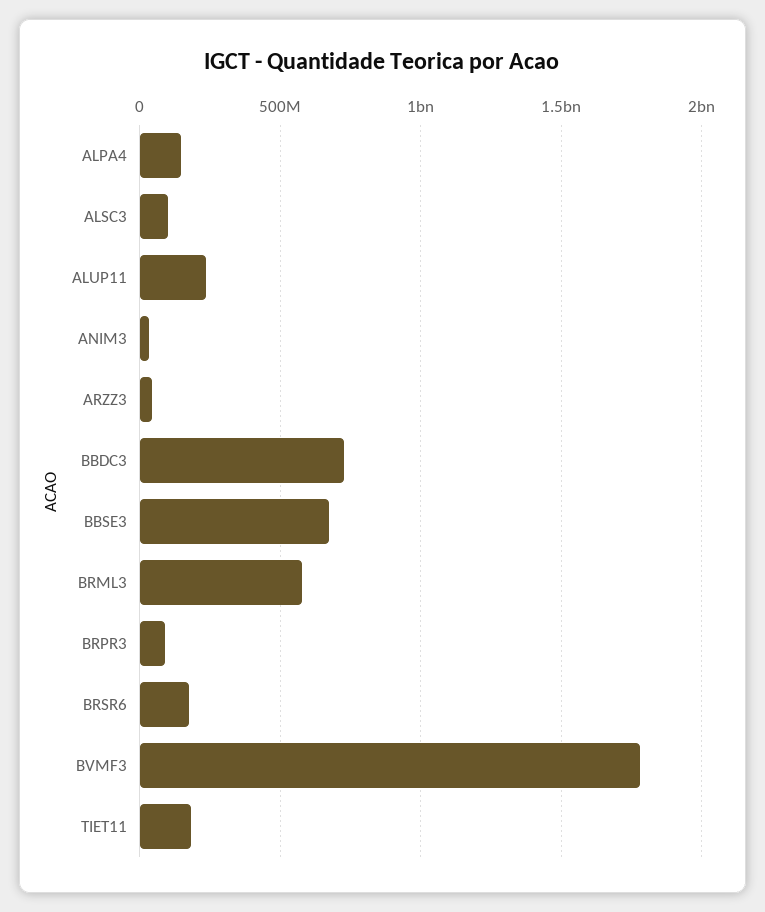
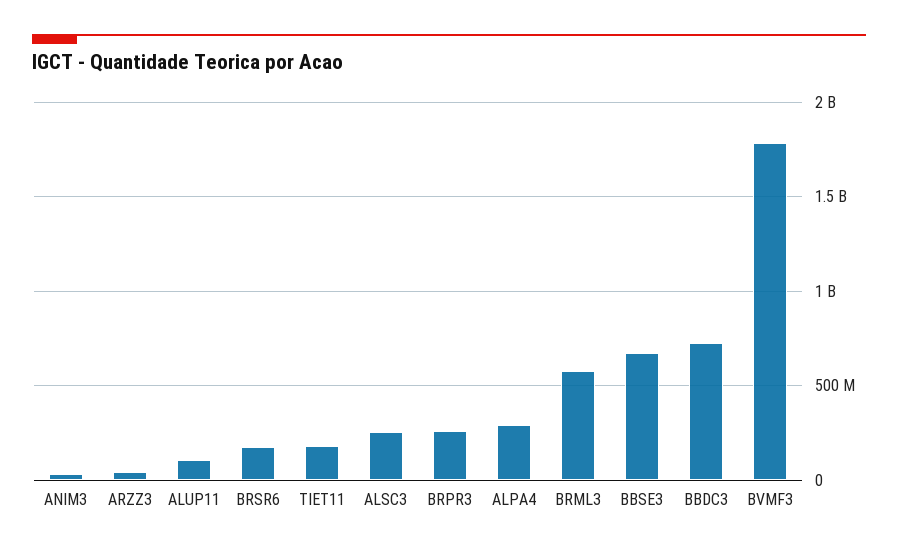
ALPA4: 150000000 -> 300000000
ALSC3: 100000000 -> 250000000
ALUP11: 250000000 -> 100000000
BRPR3: 100000000 -> 250000000

